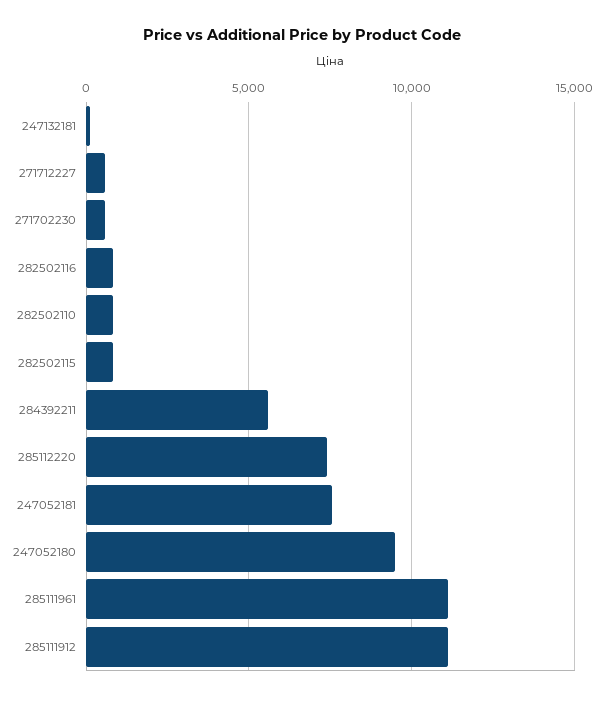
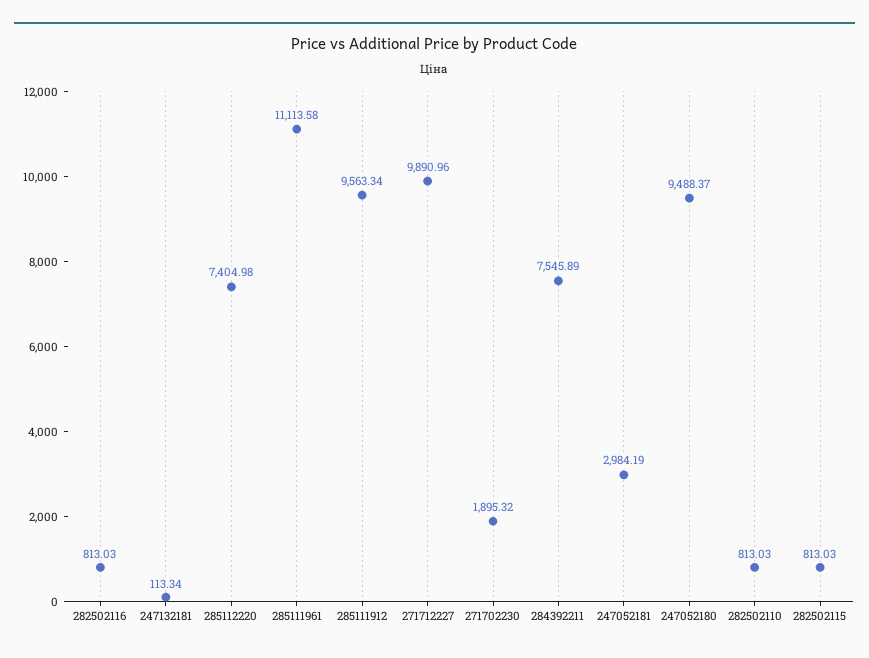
271712227: 500 -> 9890.96
271702230: 500 -> 1895.32
284392211: 5500 -> 7545.89
247052181: 7500 -> 2984.19
285111912: 11000 -> 9563.34

